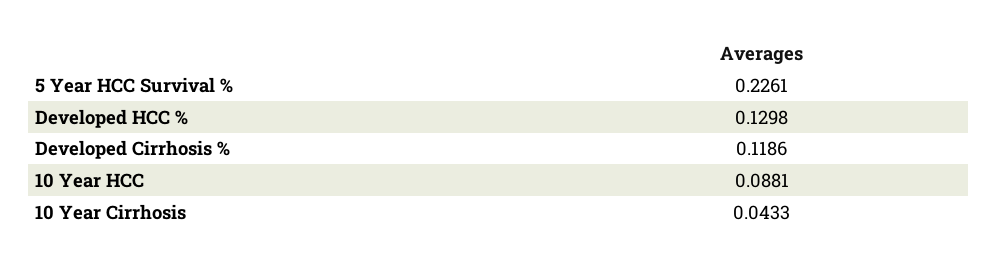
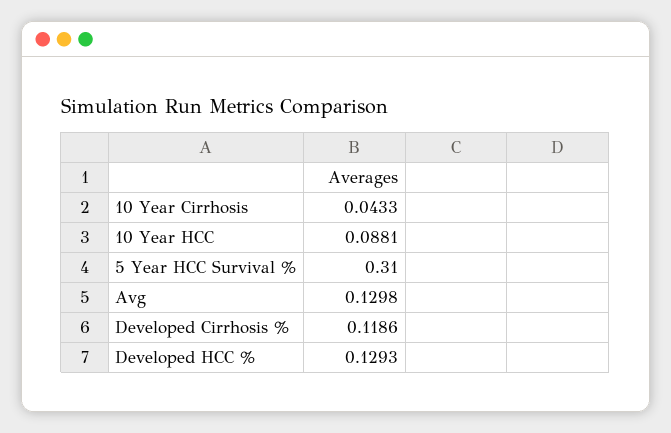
5 Year HCC Survival %: 0.2261 -> 0.31
Developed HCC %: 0.1298 -> 0.1293
Avg: none -> 0.1298

